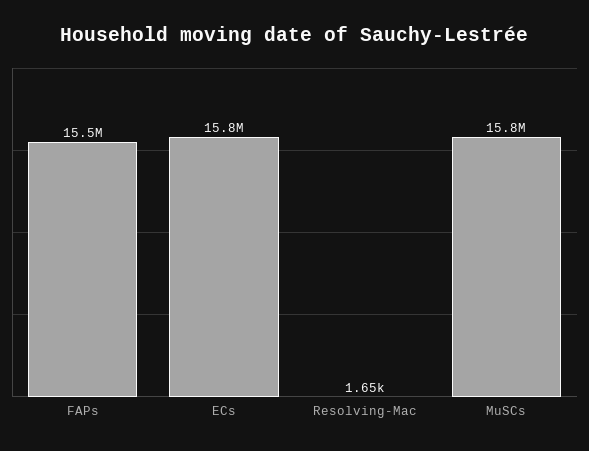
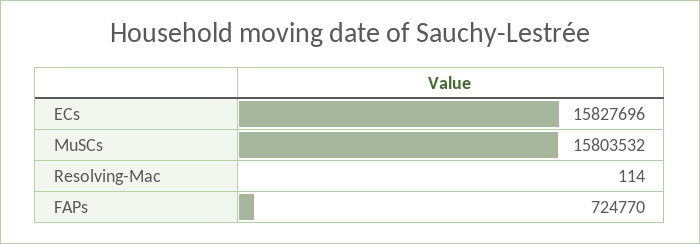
FAPs: 15500000 -> 724770
Resolving-Mac: 1650 -> 114

